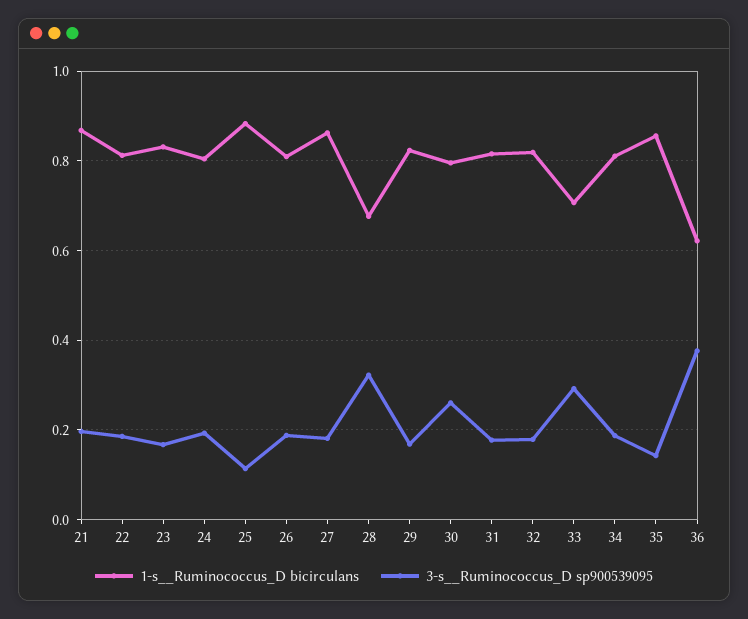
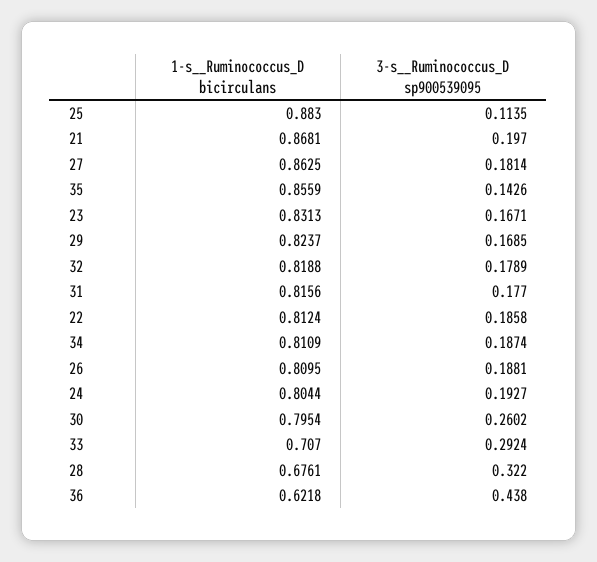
3-s__Ruminococcus_D sp900539095, 36: 0.38 -> 0.438

